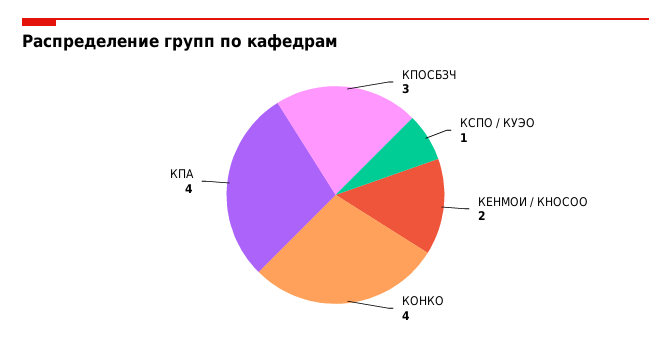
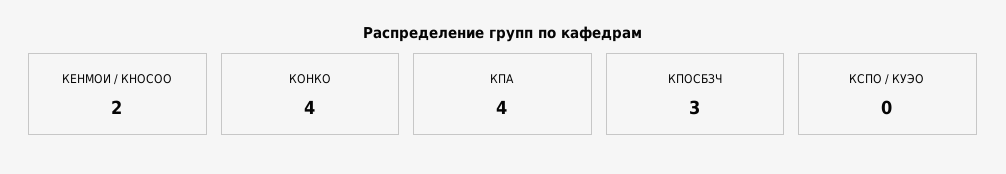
КСПО / КУЭО: 1 -> 0

